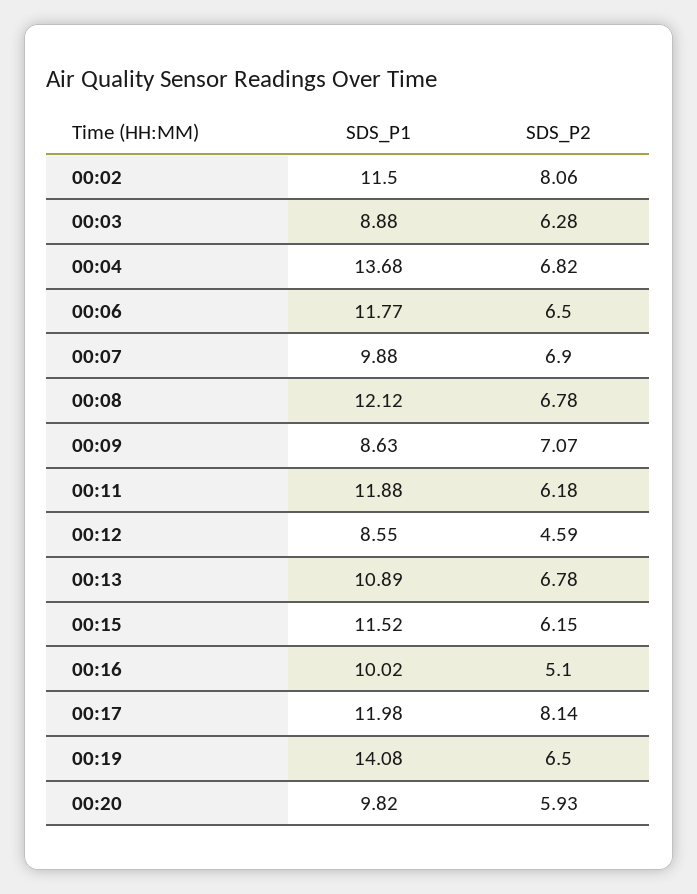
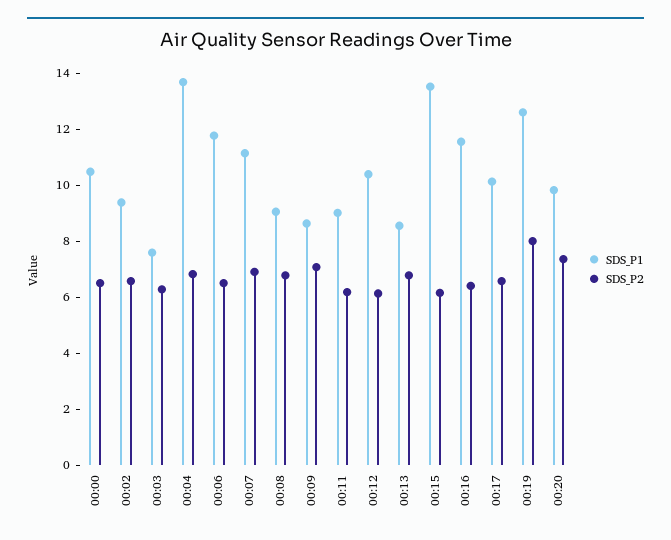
SDS_P1, 00:02: 11.5 -> 9.5
SDS_P2, 00:02: 8.06 -> 6.5
SDS_P1, 00:03: 8.88 -> 7.5
SDS_P1, 00:07: 9.88 -> 11
SDS_P1, 00:08: 12.12 -> 9
SDS_P1, 00:11: 11.88 -> 9
SDS_P1, 00:12: 8.55 -> 10.5
SDS_P2, 00:12: 4.59 -> 6
SDS_P1, 00:13: 10.89 -> 8.5
SDS_P1, 00:15: 11.52 -> 13.5
SDS_P1, 00:16: 10.02 -> 11.5
SDS_P2, 00:16: 5.1 -> 6.5
SDS_P1, 00:17: 11.98 -> 10
SDS_P2, 00:17: 8.14 -> 6.5
SDS_P1, 00:19: 14.08 -> 12.5
SDS_P2, 00:19: 6.5 -> 8
SDS_P2, 00:20: 5.93 -> 7.5
SDS_P1, 00:00: none -> 10.5
SDS_P2, 00:00: none -> 6.5

